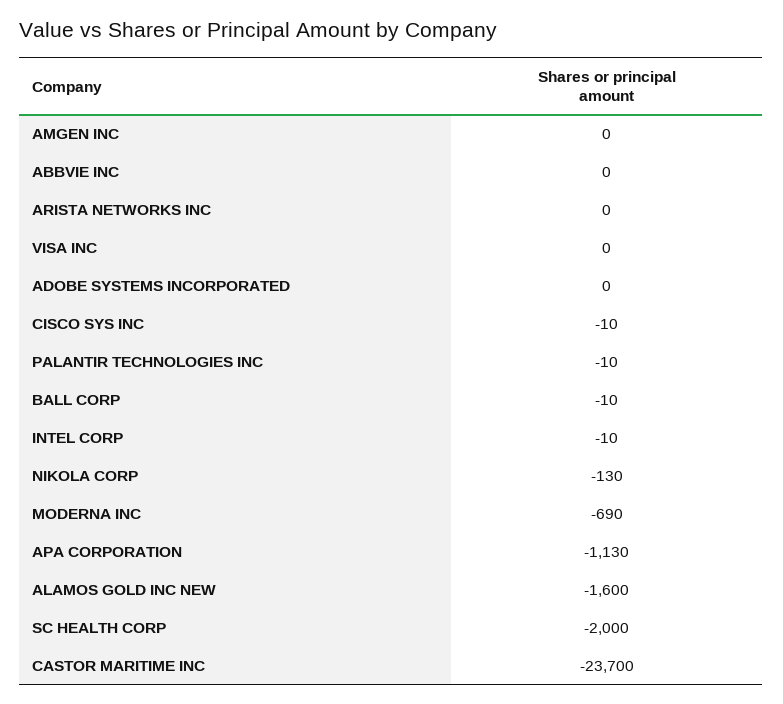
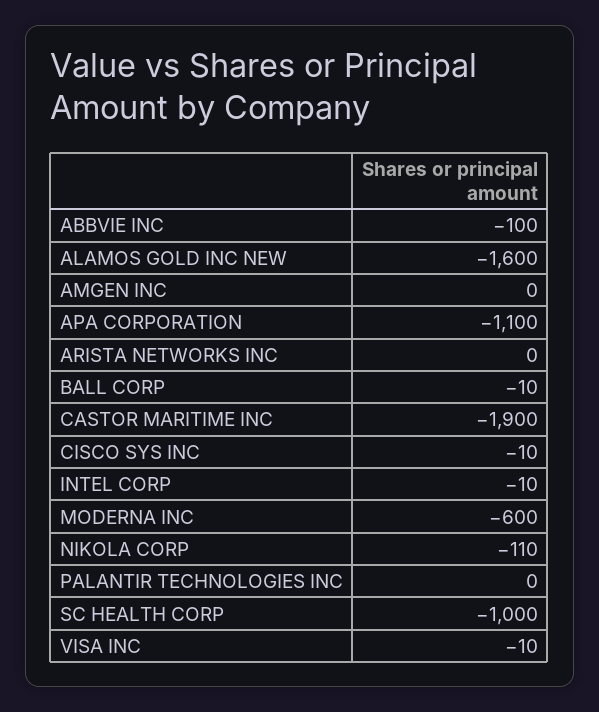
ABBVIE INC: 0 -> -100
VISA INC: 0 -> -10
ADOBE SYSTEMS INCORPORATED: 0 -> none
PALANTIR TECHNOLOGIES INC: -10 -> 0
NIKOLA CORP: -130 -> -110
MODERNA INC: -690 -> -600
APA CORPORATION: -1130 -> -1100
SC HEALTH CORP: -2000 -> -1000
CASTOR MARITIME INC: -23700 -> -1900

